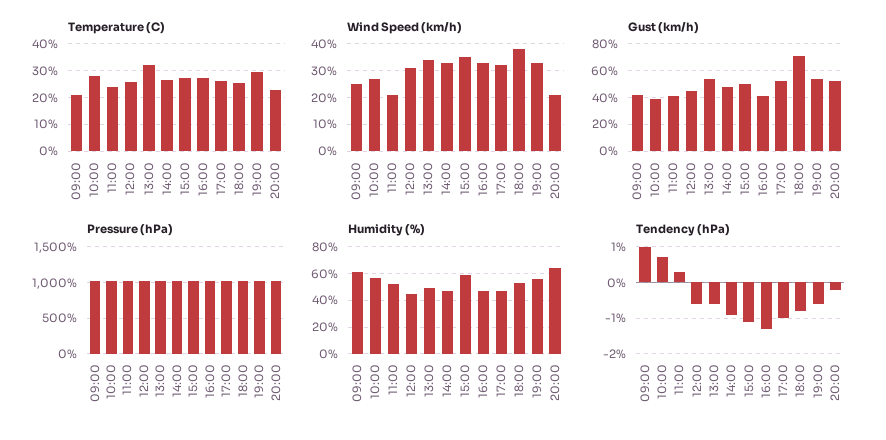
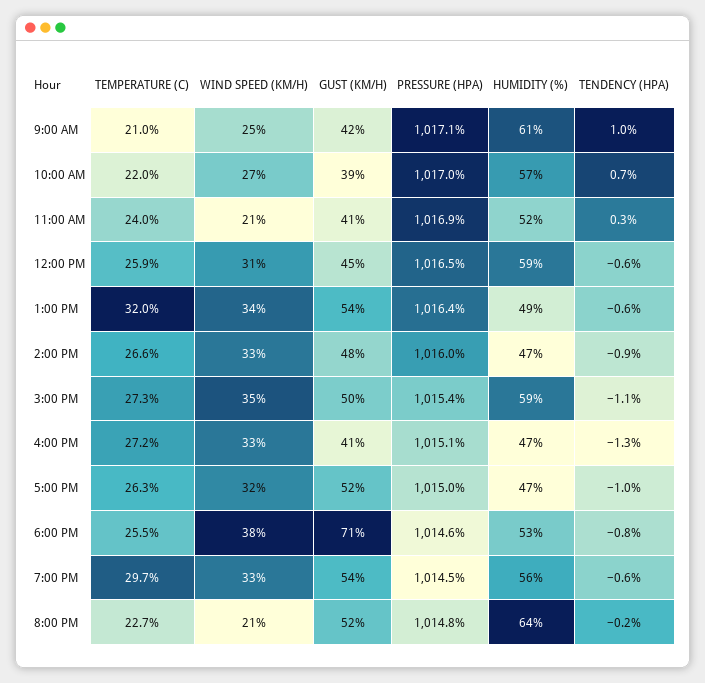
Temperature (C), 10:00: 27.5 -> 22
Humidity (%), 12:00: 45 -> 59

